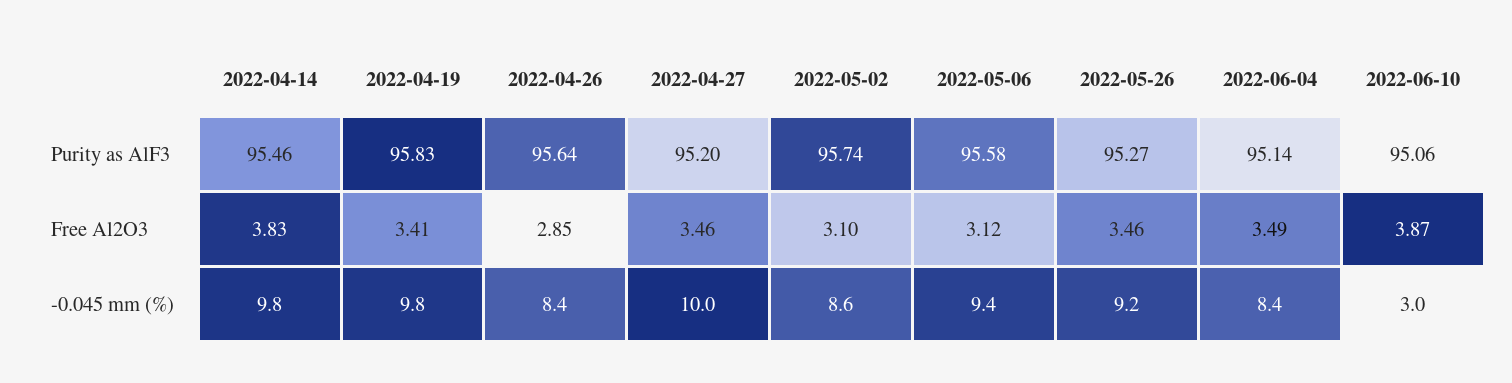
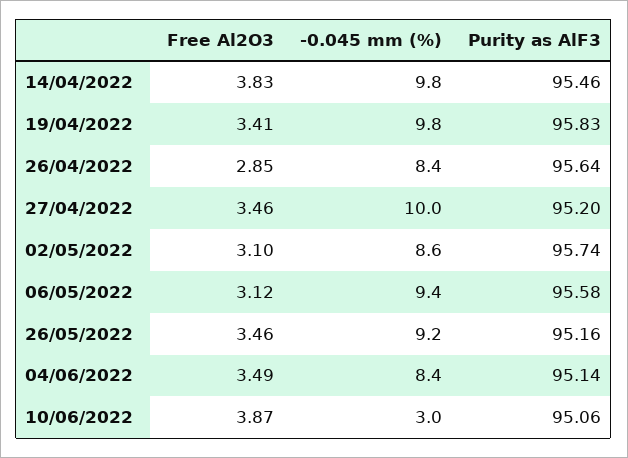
2022-05-26, Purity as AlF3: 95.27 -> 95.16

